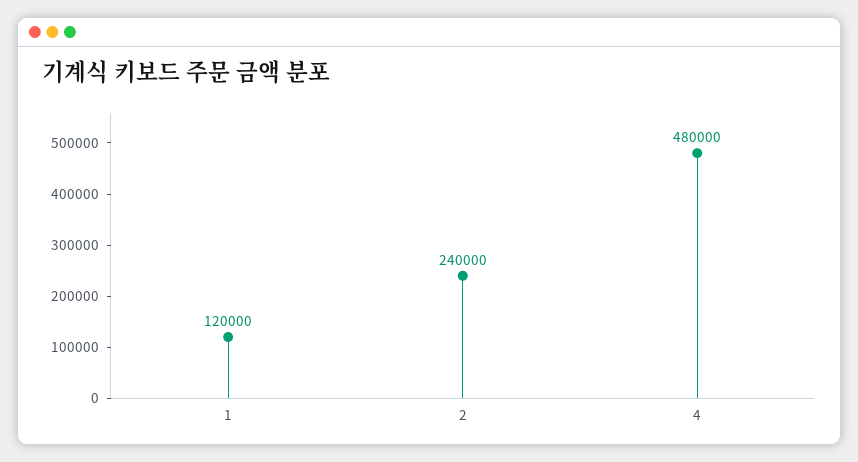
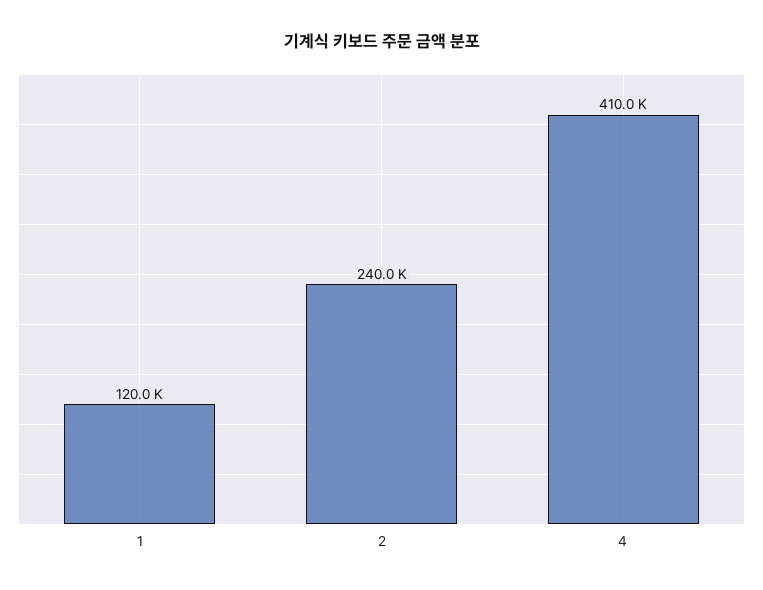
4: 480000 -> 410000

